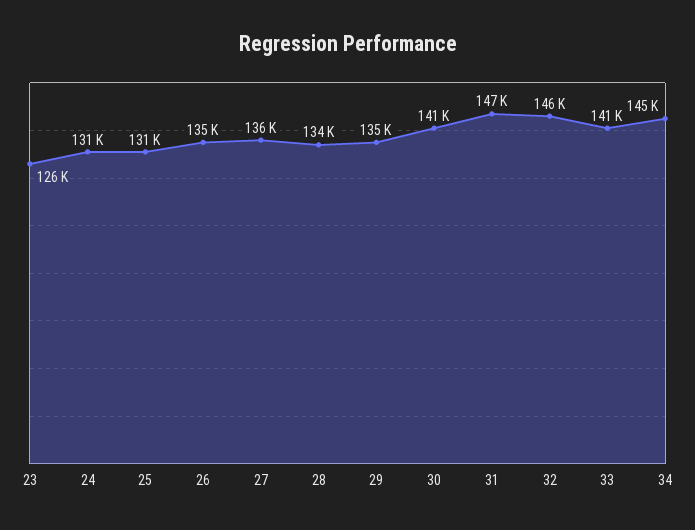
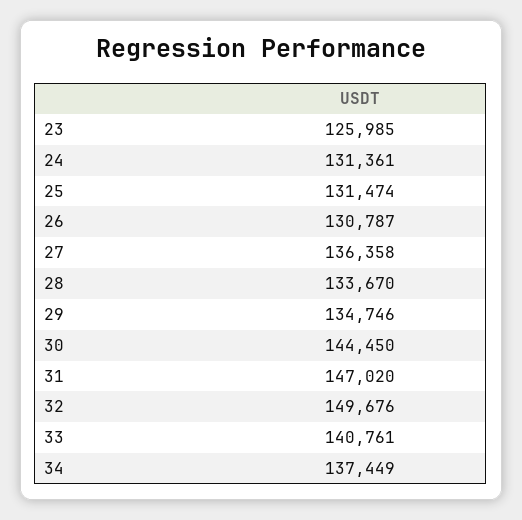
26: 135000 -> 130787
30: 141000 -> 144450
32: 146000 -> 149676
34: 145000 -> 137449

